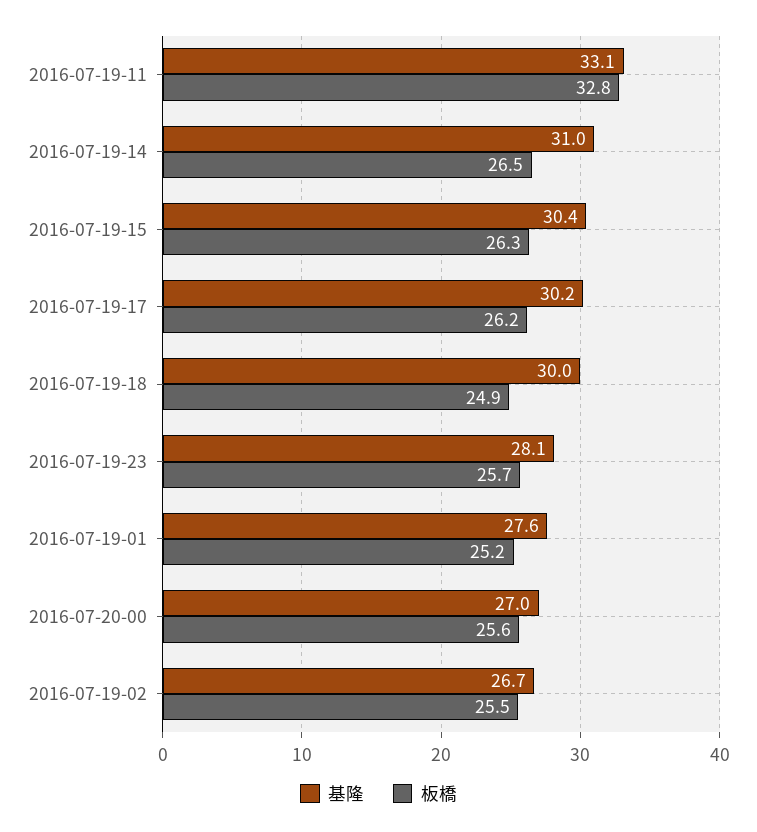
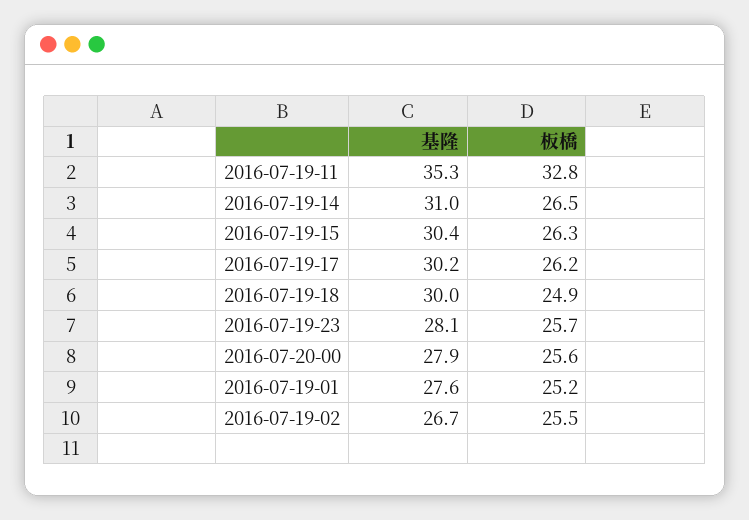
基隆, 2016-07-19-11: 33.1 -> 35.3
基隆, 2016-07-20-00: 27 -> 27.9

